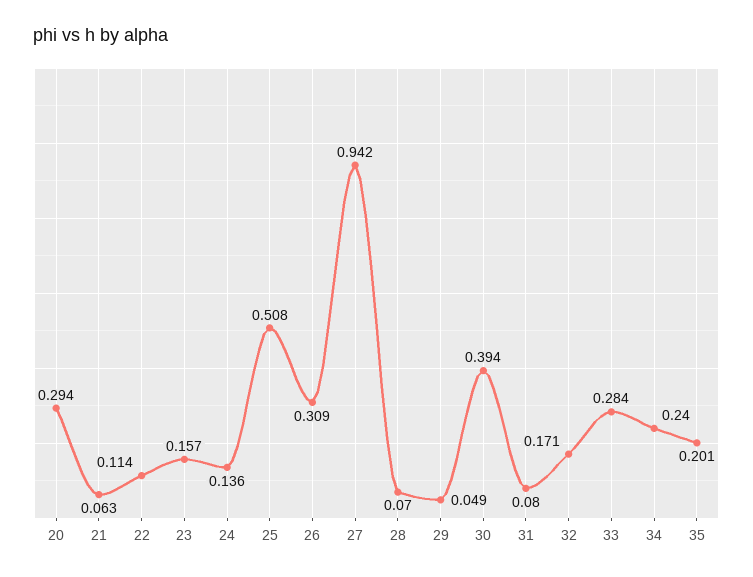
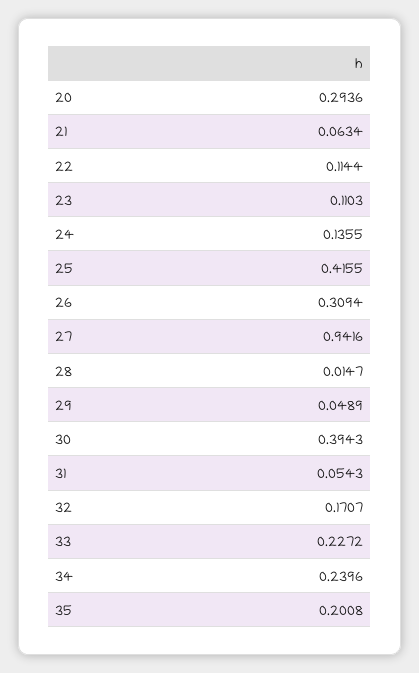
23: 0.157 -> 0.1103
25: 0.508 -> 0.4155
28: 0.07 -> 0.0147
31: 0.08 -> 0.0543
33: 0.284 -> 0.2272

